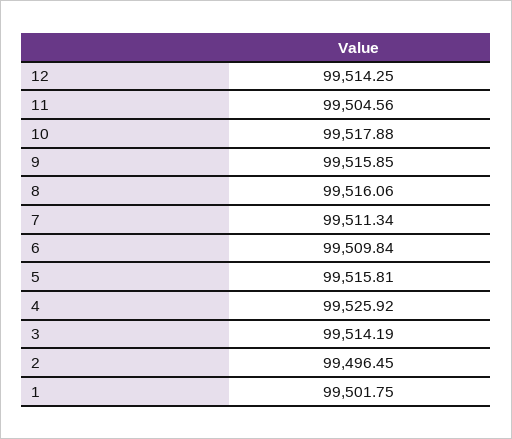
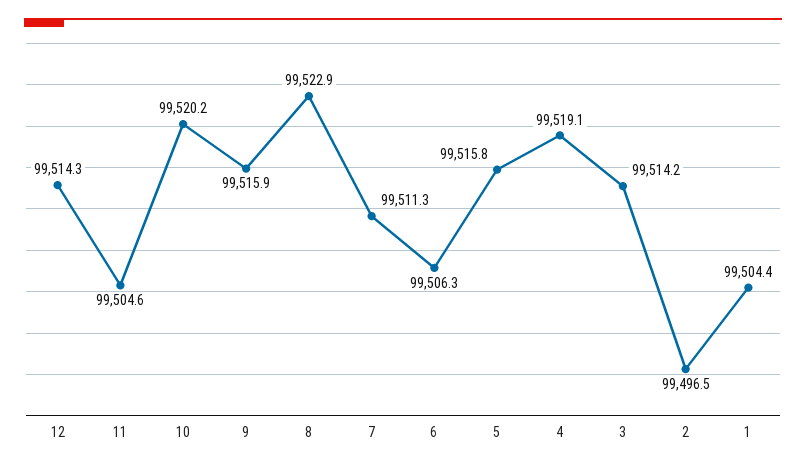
10: 99517.88 -> 99520.2
8: 99516.06 -> 99522.9
6: 99509.84 -> 99506.3
4: 99525.92 -> 99519.1
1: 99501.75 -> 99504.4

